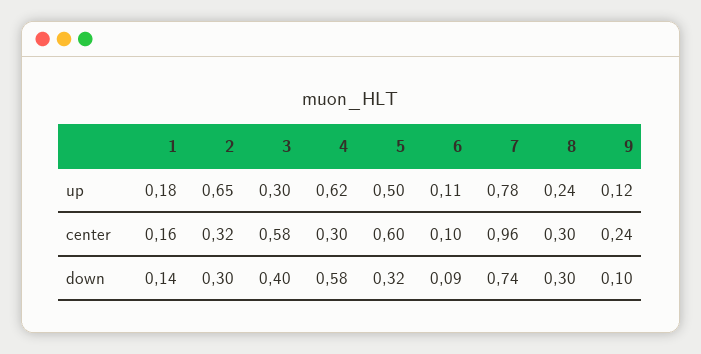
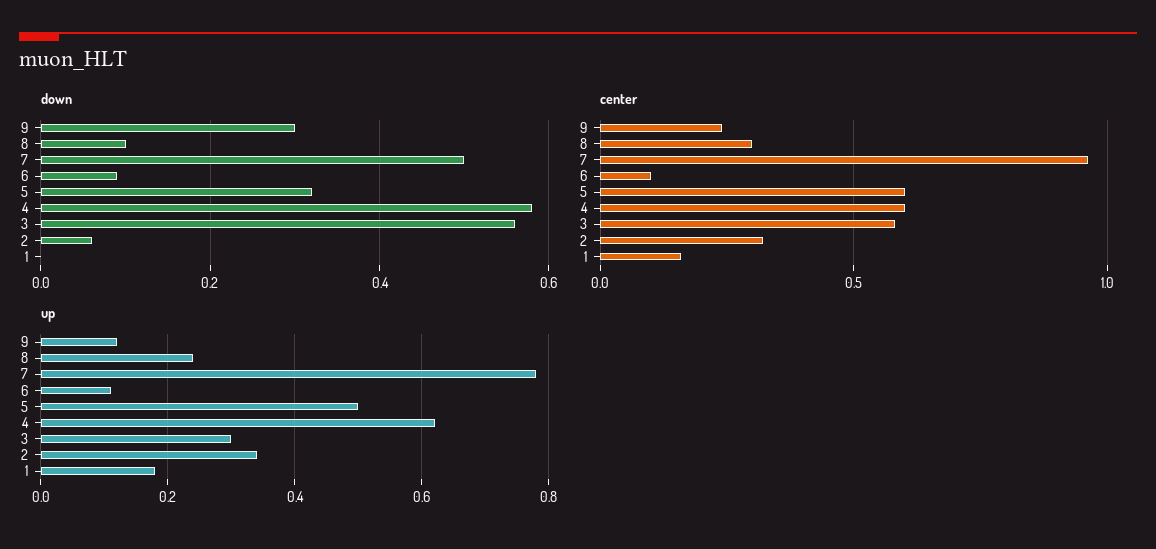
up, 2: 0.65 -> 0.35
center, 4: 0.3 -> 0.6
down, 1: 0.14 -> 0
down, 2: 0.3 -> 0.05
down, 3: 0.4 -> 0.55
down, 7: 0.74 -> 0.5
down, 8: 0.3 -> 0.1
down, 9: 0.1 -> 0.3

